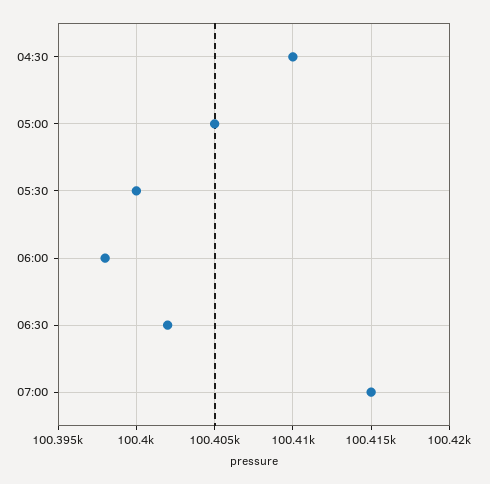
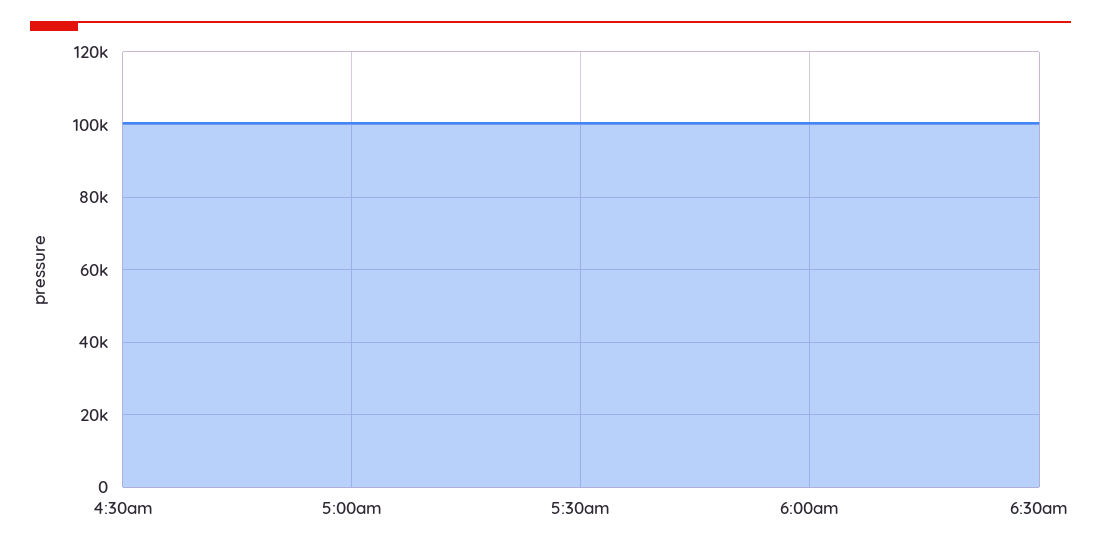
07:00: 100415 -> none

